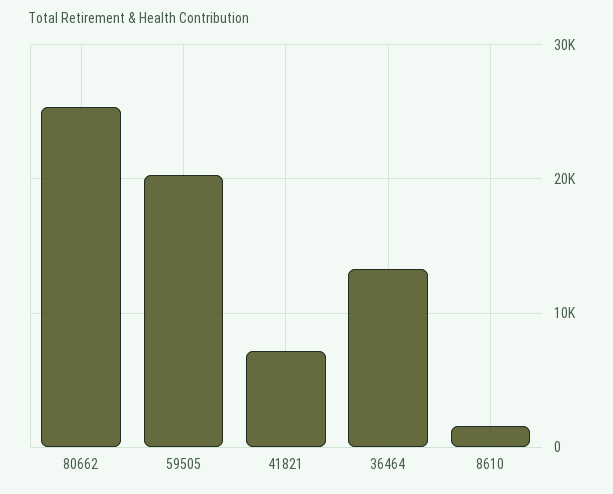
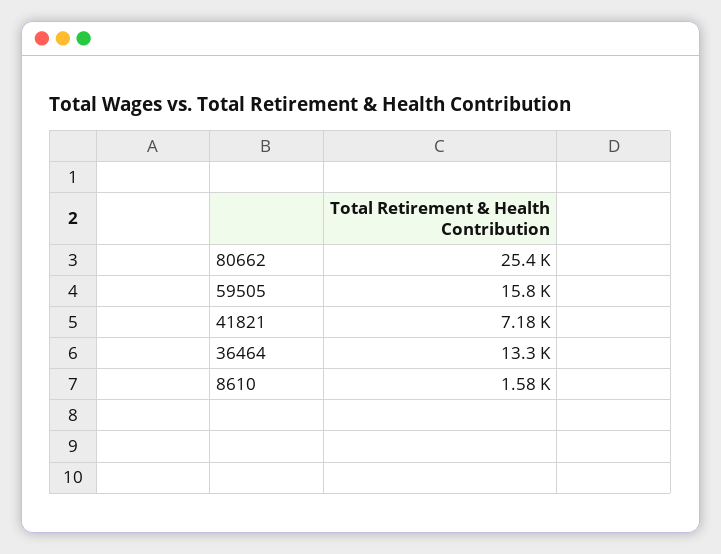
59505: 20000 -> 15800

